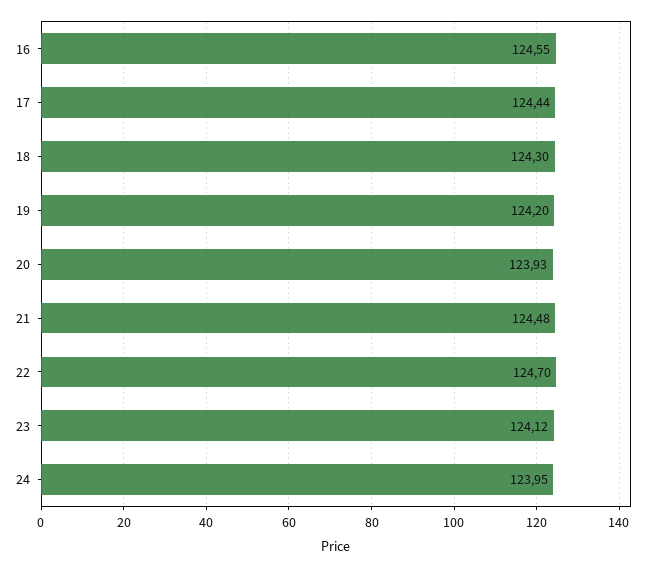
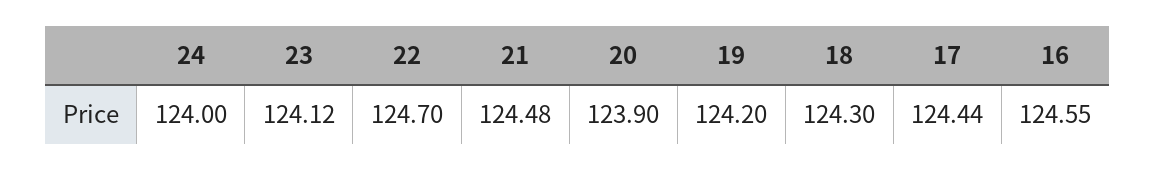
20: 123.93 -> 123.9
24: 123.95 -> 124

